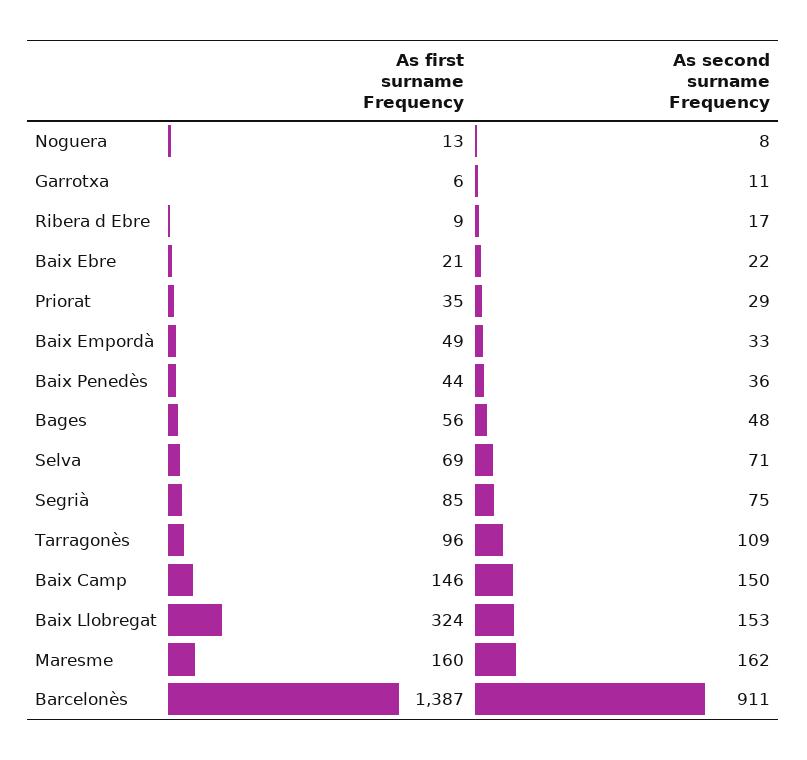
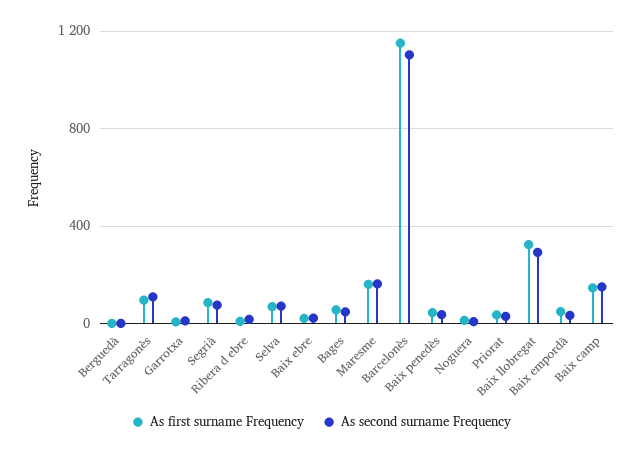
As second surname Frequency, Baix Llobregat: 153 -> 300
As first surname Frequency, Barcelonès: 1387 -> 1150
As second surname Frequency, Barcelonès: 911 -> 1100
As first surname Frequency, Berguedà: none -> 0
As second surname Frequency, Berguedà: none -> 0

